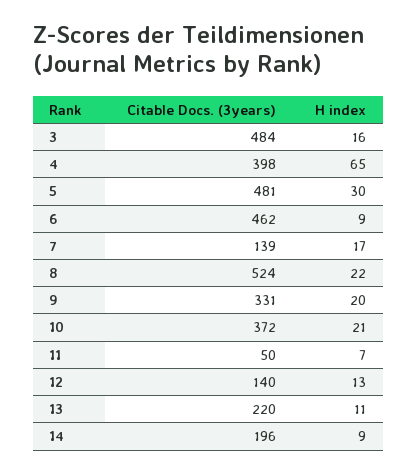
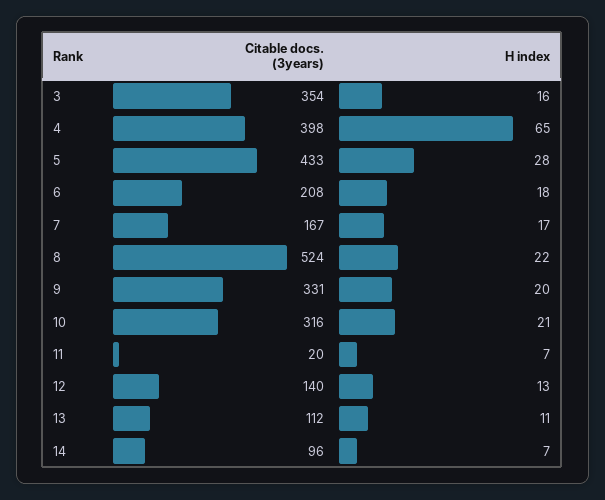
Citable Docs. (3years), 3: 484 -> 354
Citable Docs. (3years), 5: 481 -> 433
H index, 5: 30 -> 28
Citable Docs. (3years), 6: 462 -> 208
H index, 6: 9 -> 18
Citable Docs. (3years), 7: 139 -> 167
Citable Docs. (3years), 10: 372 -> 316
Citable Docs. (3years), 11: 50 -> 20
Citable Docs. (3years), 13: 220 -> 112
Citable Docs. (3years), 14: 196 -> 96
H index, 14: 9 -> 7

